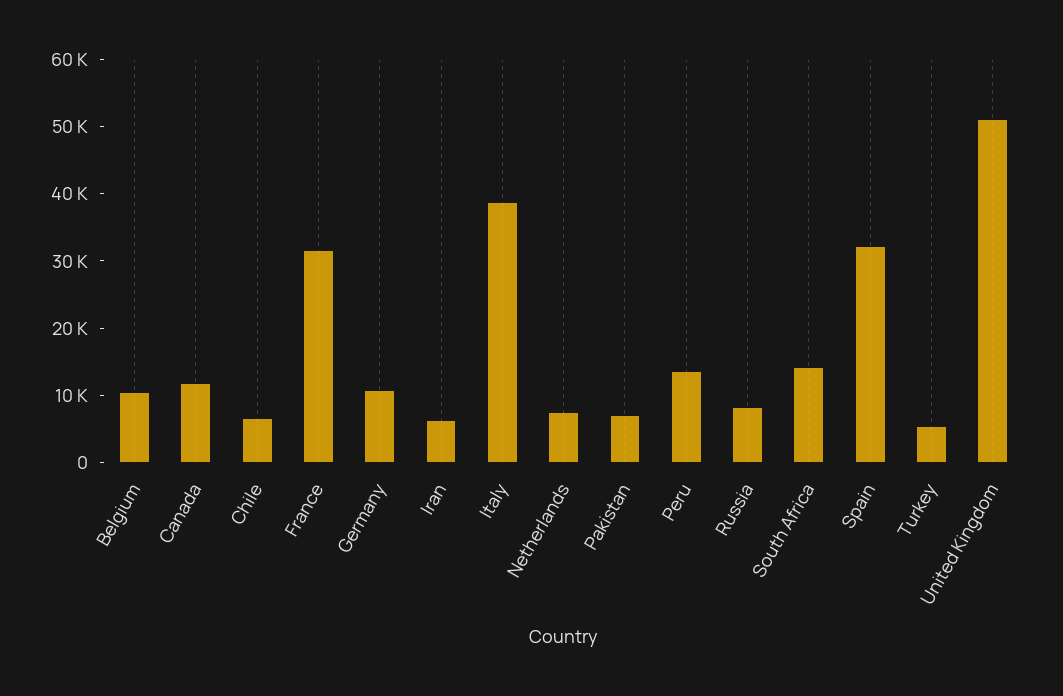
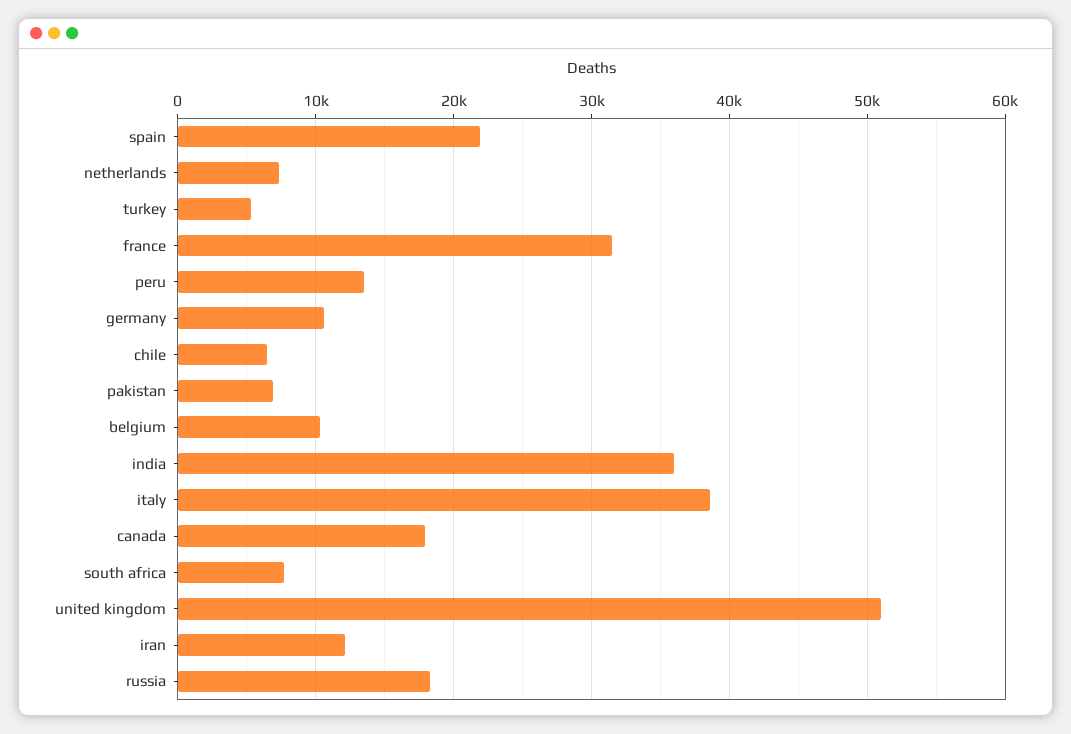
Canada: 12000 -> 18000
Iran: 6000 -> 12000
Russia: 8000 -> 18000
South Africa: 14000 -> 8000
Spain: 32000 -> 22000
india: none -> 36000

